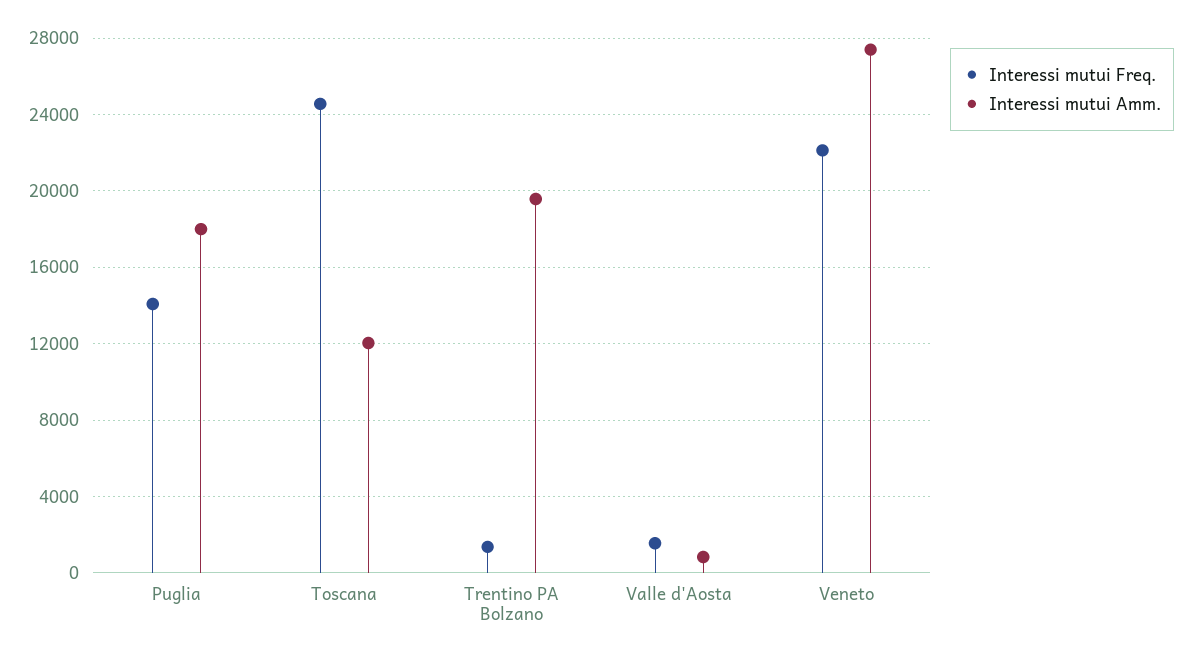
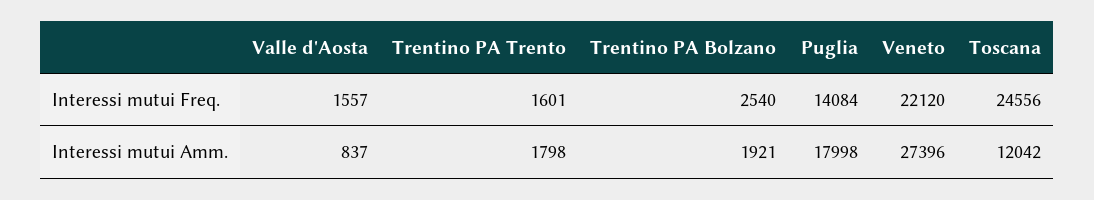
Interessi mutui Freq., Trentino PA Bolzano: 1500 -> 2540
Interessi mutui Amm., Trentino PA Bolzano: 19500 -> 1921
Interessi mutui Freq., Trentino PA Trento: none -> 1601
Interessi mutui Amm., Trentino PA Trento: none -> 1798

